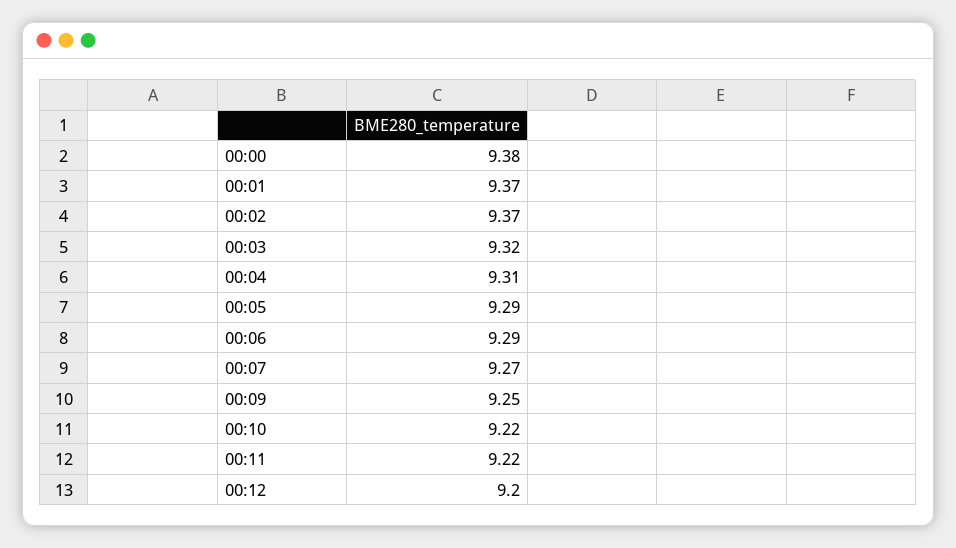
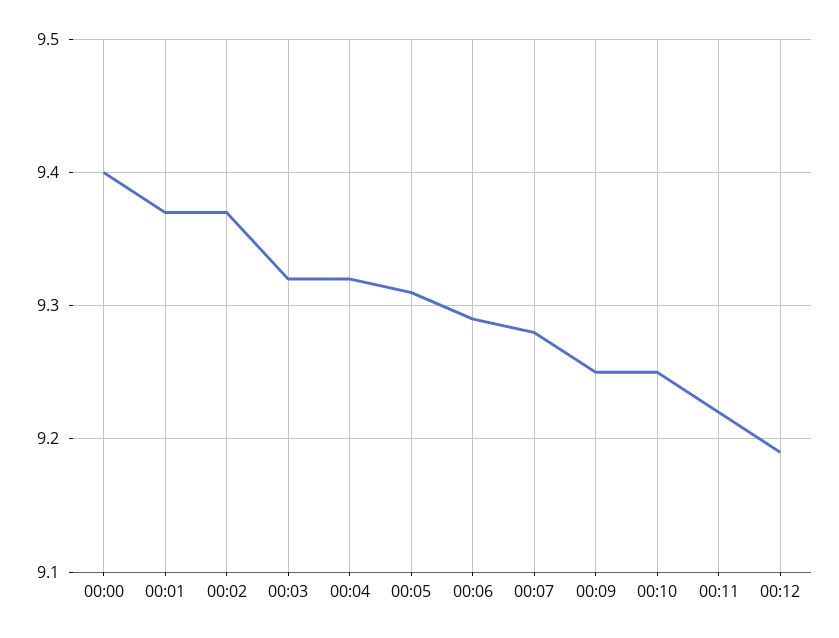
00:00: 9.38 -> 9.4
00:04: 9.31 -> 9.32
00:05: 9.29 -> 9.31
00:07: 9.27 -> 9.28
00:10: 9.22 -> 9.25
00:12: 9.2 -> 9.19

